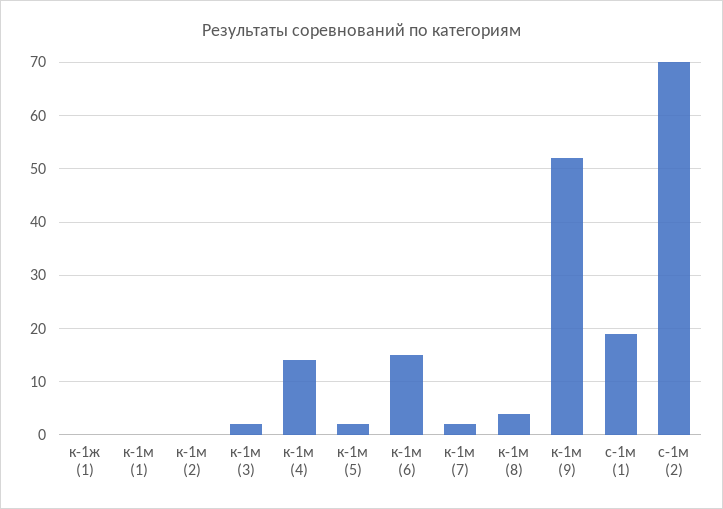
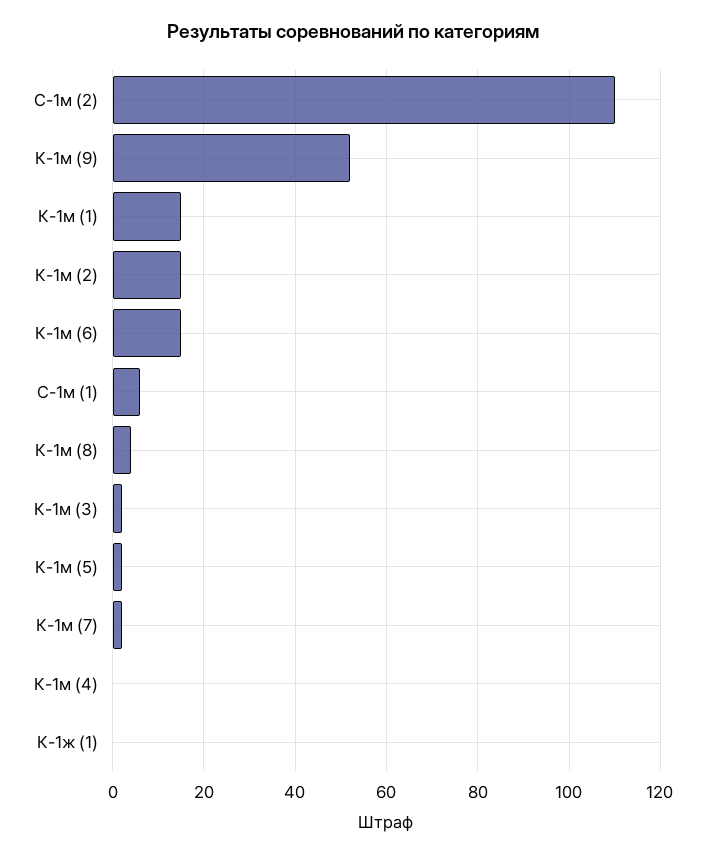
к-1м (1): 0 -> 15
к-1м (2): 0 -> 15
к-1м (4): 15 -> 0
с-1м (1): 20 -> 5
с-1м (2): 70 -> 110

